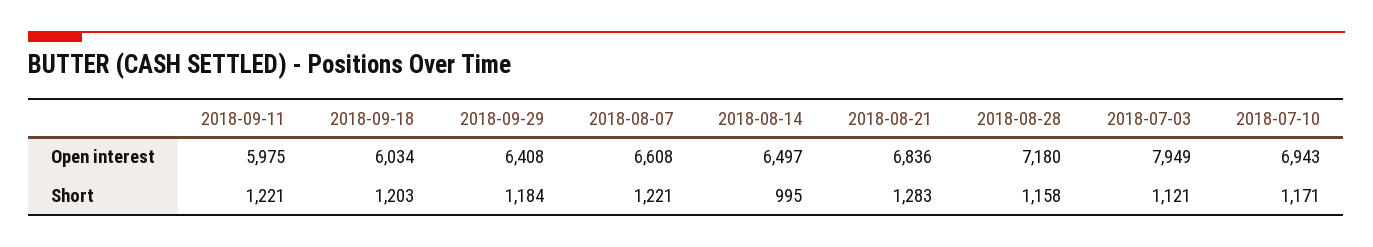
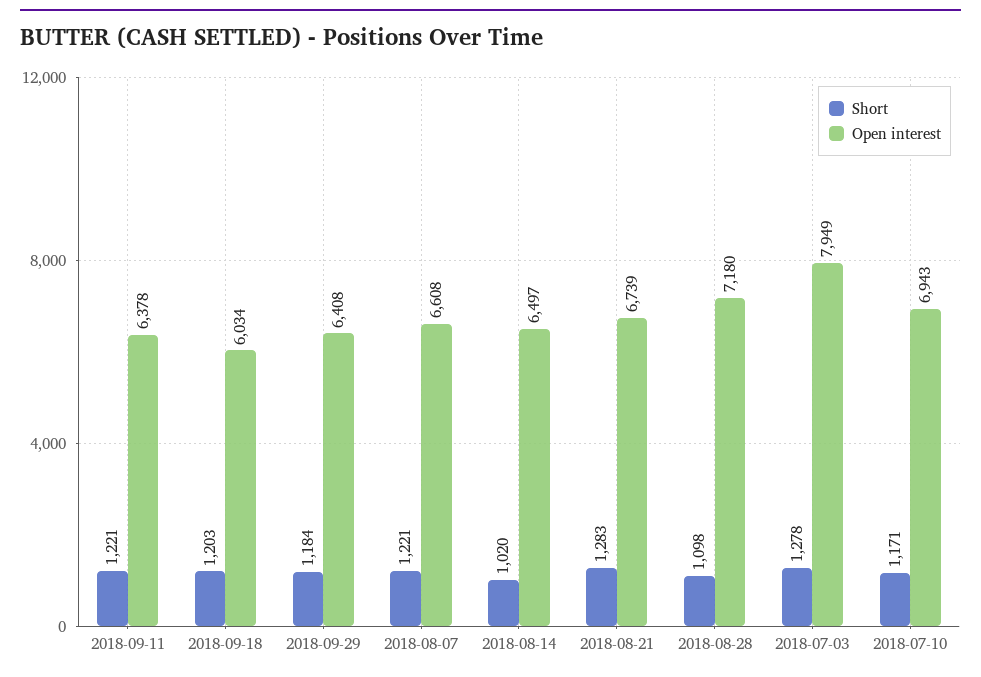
Open interest, 2018-09-11: 5975 -> 6378
Open interest, 2018-08-21: 6836 -> 6739
Short, 2018-08-14: 995 -> 1020
Short, 2018-08-28: 1158 -> 1098
Short, 2018-07-03: 1121 -> 1278

